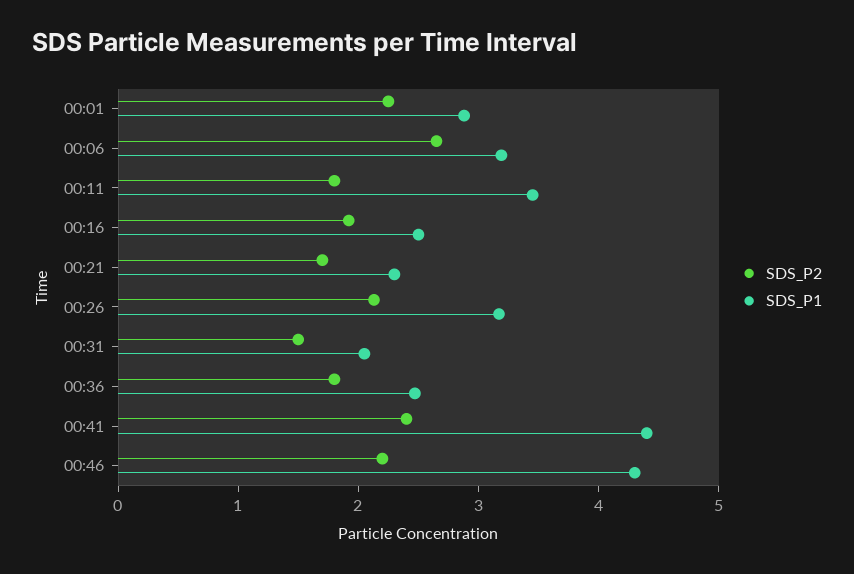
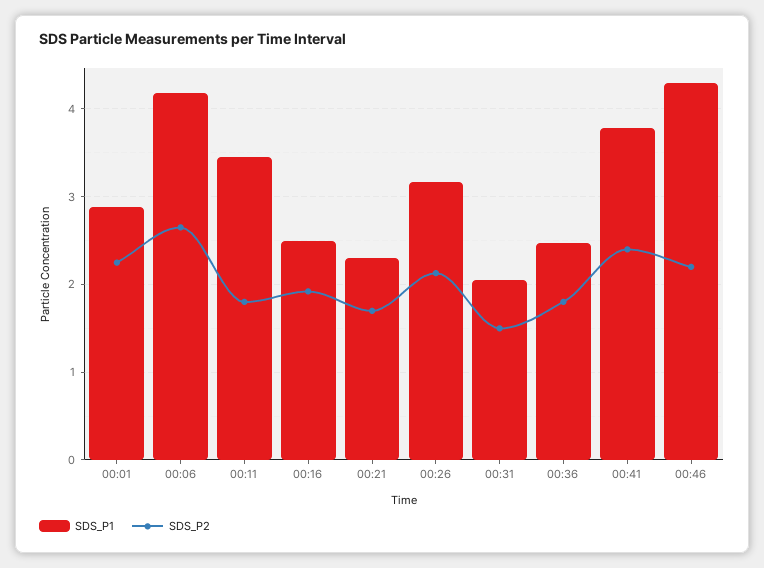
SDS_P1, 00:06: 3.2 -> 4.2
SDS_P1, 00:41: 4.4 -> 3.8

